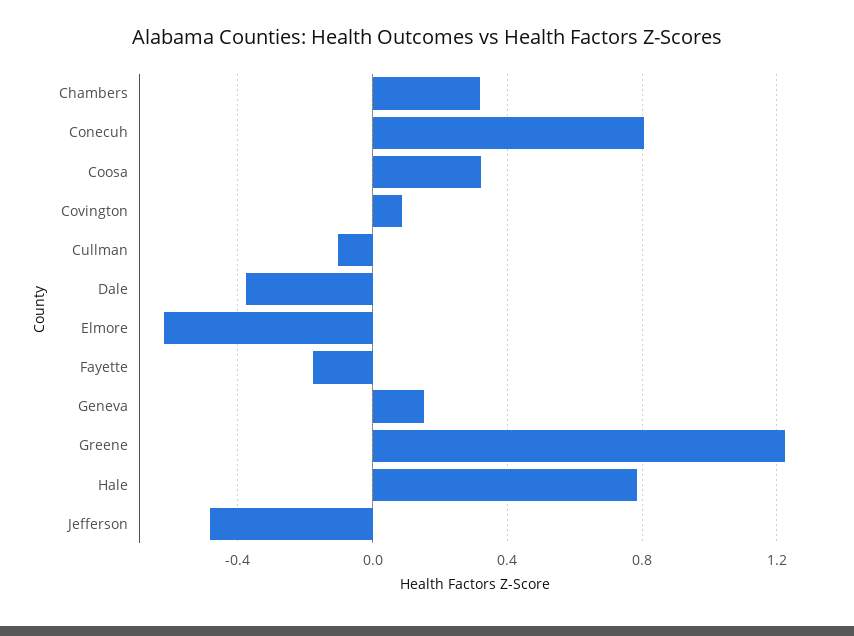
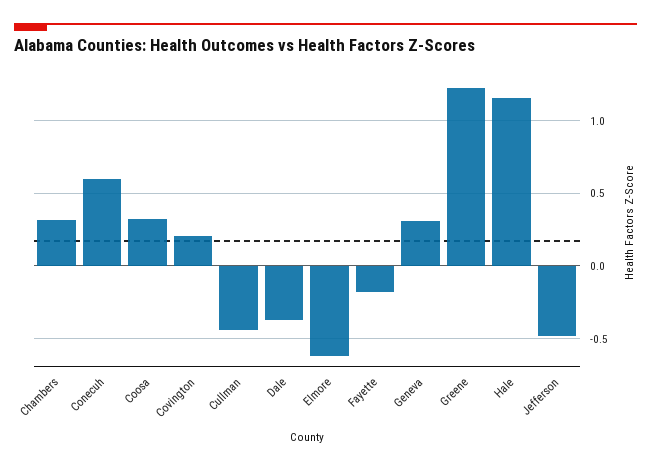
Conecuh: 0.8 -> 0.6
Covington: 0.1 -> 0.2
Cullman: -0.1 -> -0.45
Geneva: 0.15 -> 0.3
Hale: 0.8 -> 1.15

